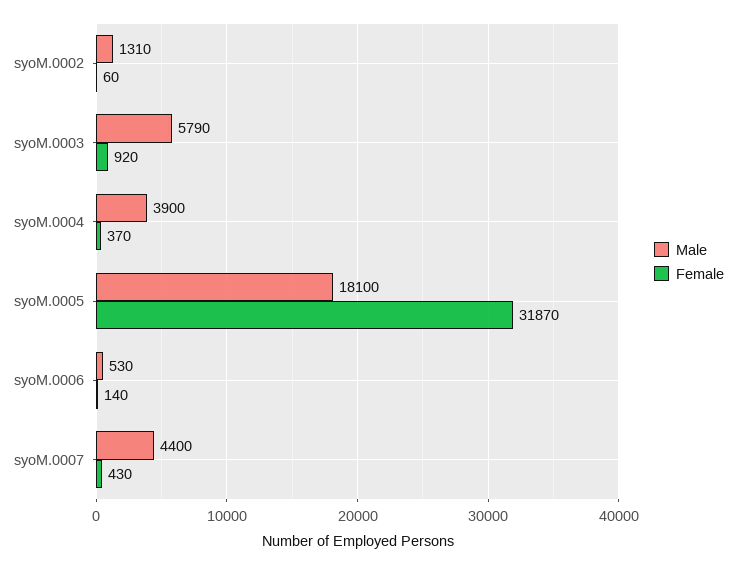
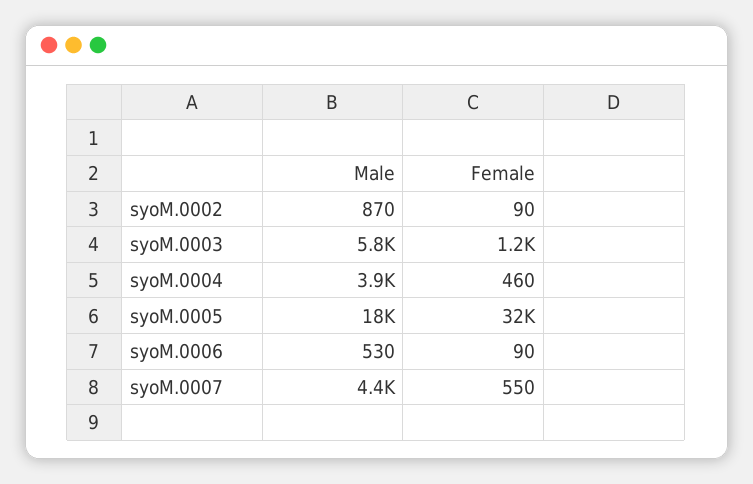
Male, syoM.0002: 1310 -> 870
Female, syoM.0002: 60 -> 90
Female, syoM.0003: 920 -> 1200
Female, syoM.0004: 370 -> 460
Female, syoM.0006: 140 -> 90
Female, syoM.0007: 430 -> 550

